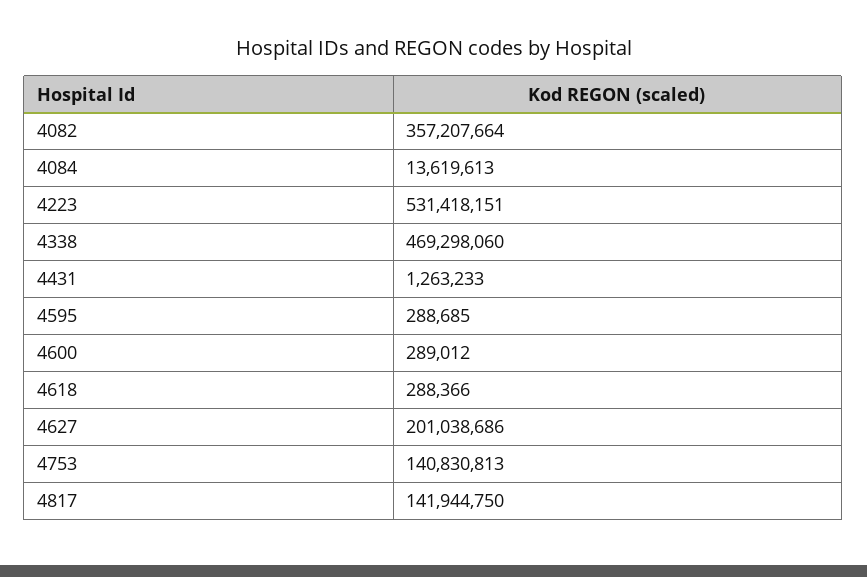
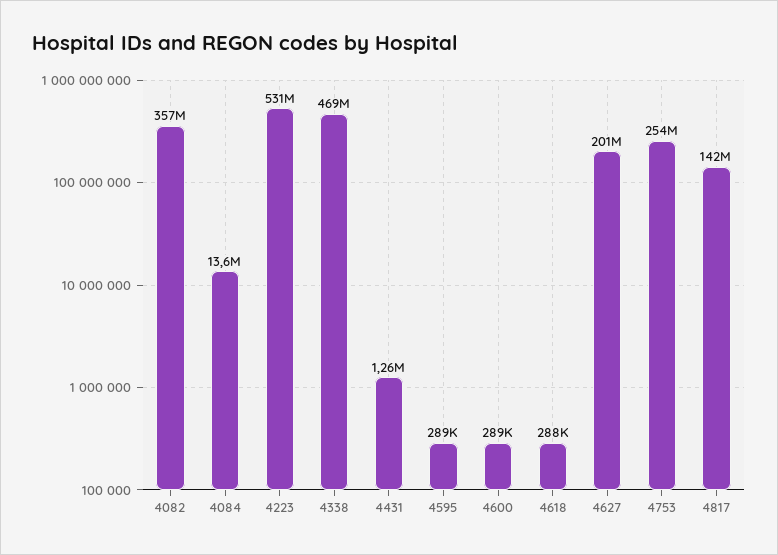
4753: 140830813 -> 254000000

